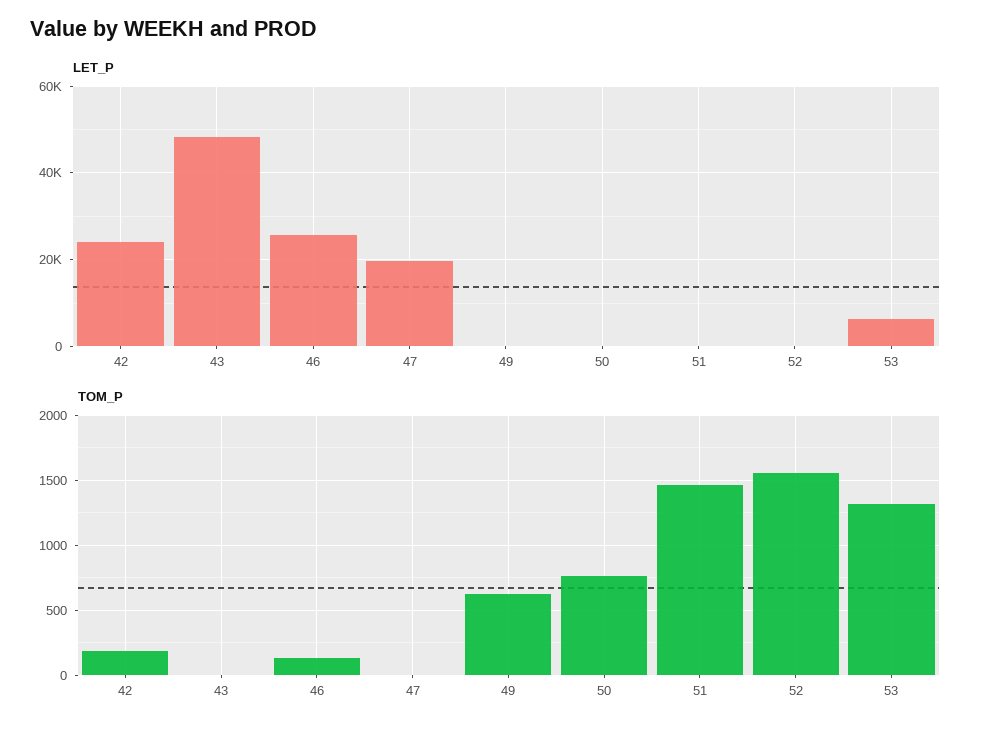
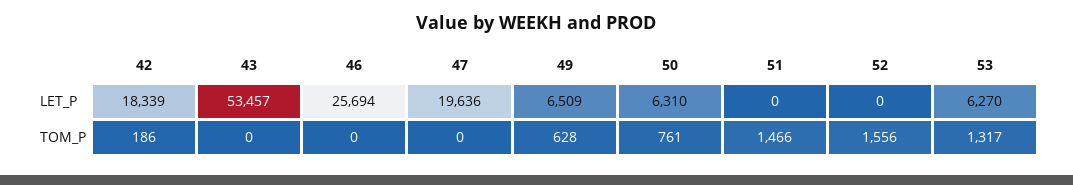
LET_P, 42: 24000 -> 18339
LET_P, 43: 48000 -> 53457
LET_P, 49: 0 -> 6509
LET_P, 50: 0 -> 6310
TOM_P, 46: 150 -> 0

